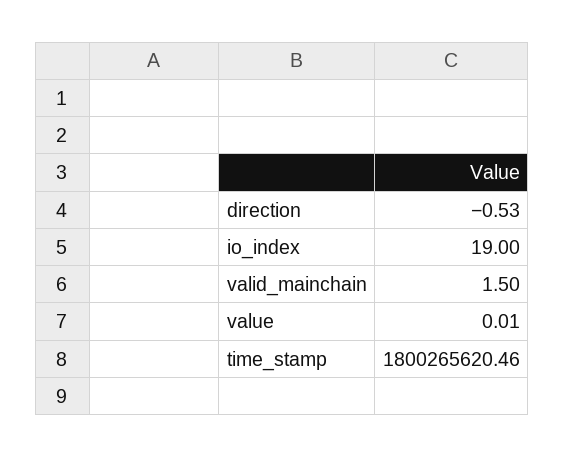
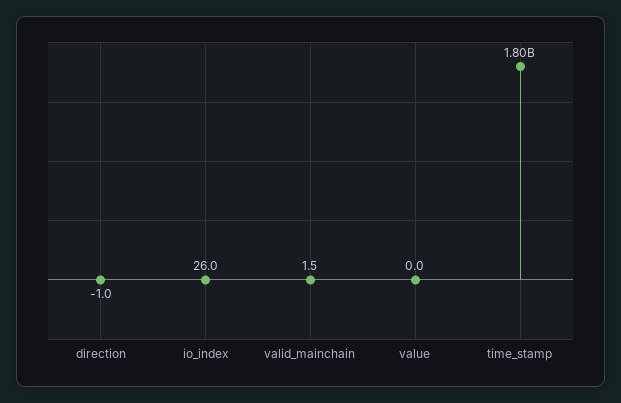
direction: -0.53 -> -1
io_index: 19 -> 26

